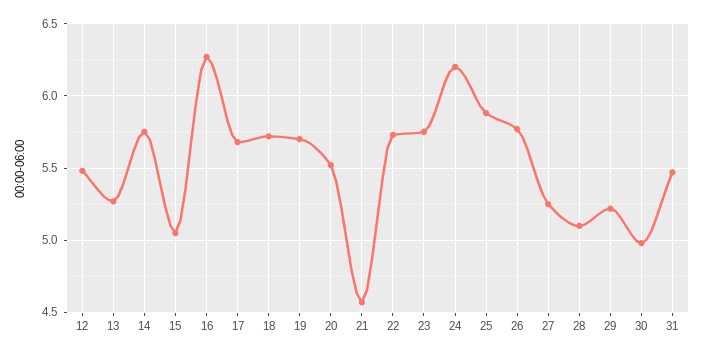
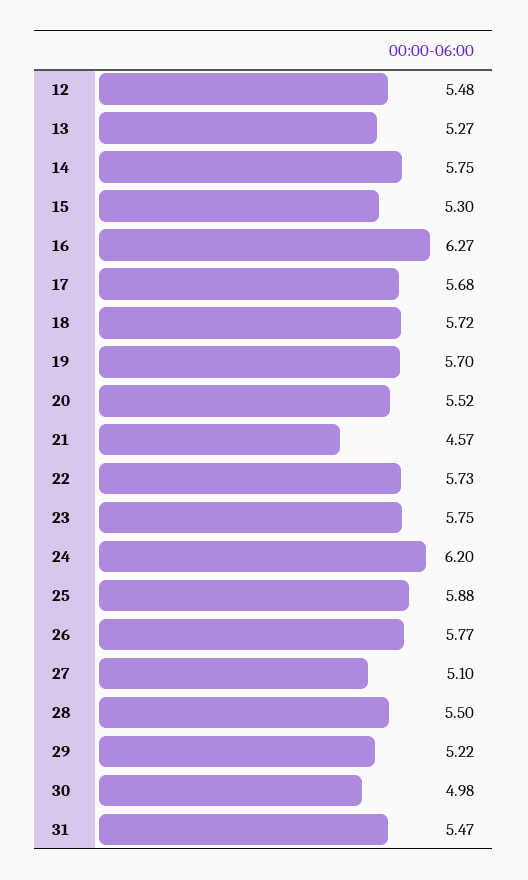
15: 5.05 -> 5.3
27: 5.25 -> 5.1
28: 5.1 -> 5.5

